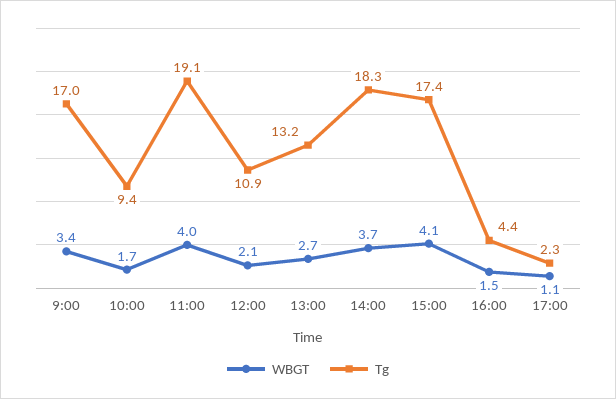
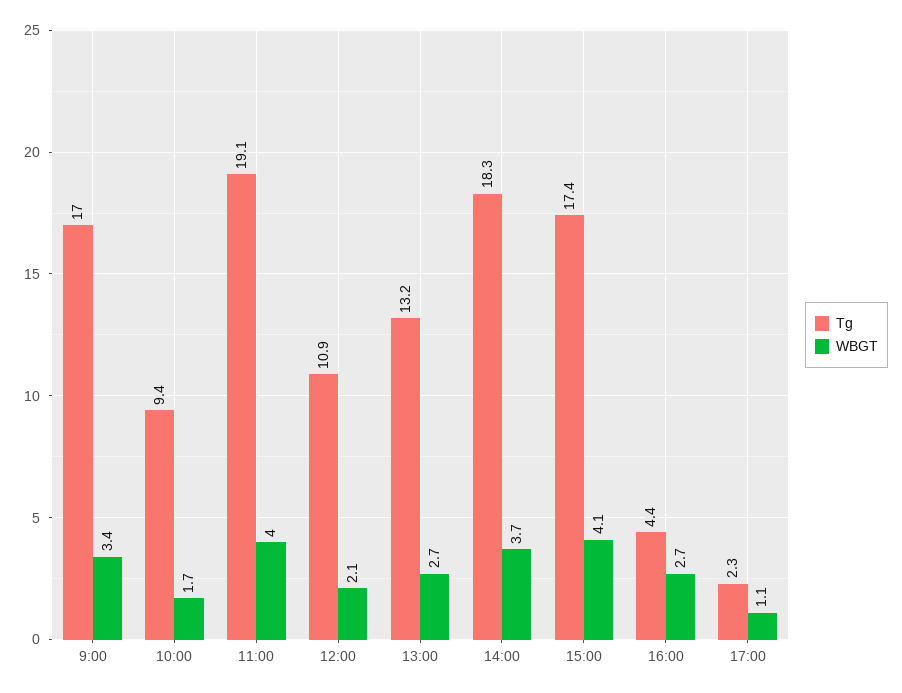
WBGT, 16:00: 1.5 -> 2.7

